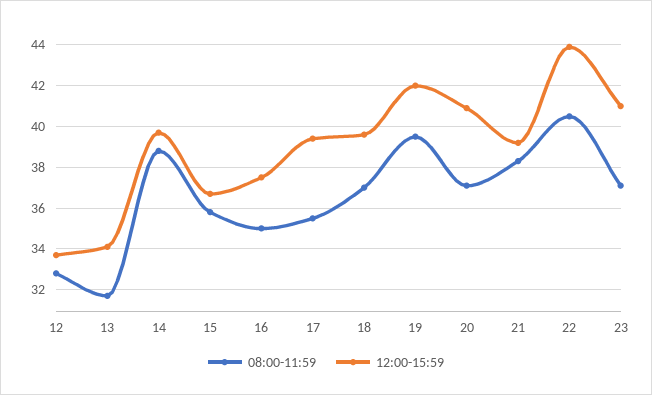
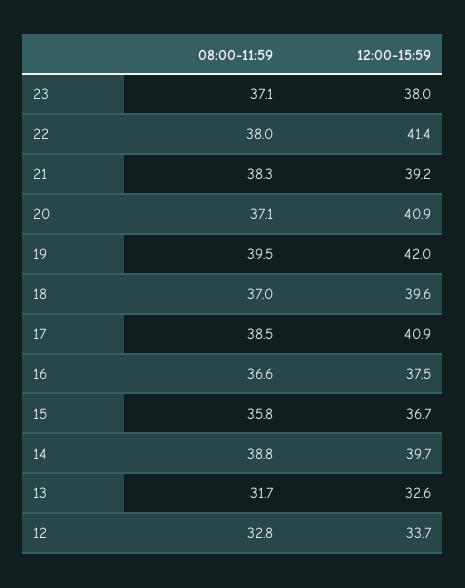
12:00-15:59, 13: 34 -> 32.6
08:00-11:59, 16: 35 -> 36.6
08:00-11:59, 17: 35.5 -> 38.5
12:00-15:59, 17: 39.5 -> 40.9
08:00-11:59, 22: 40.5 -> 38
12:00-15:59, 22: 44 -> 41.4
12:00-15:59, 23: 41 -> 38

